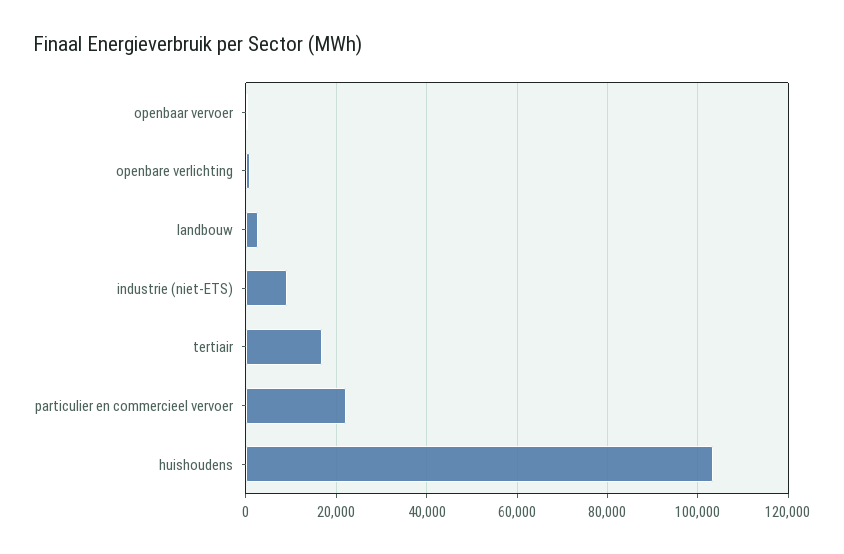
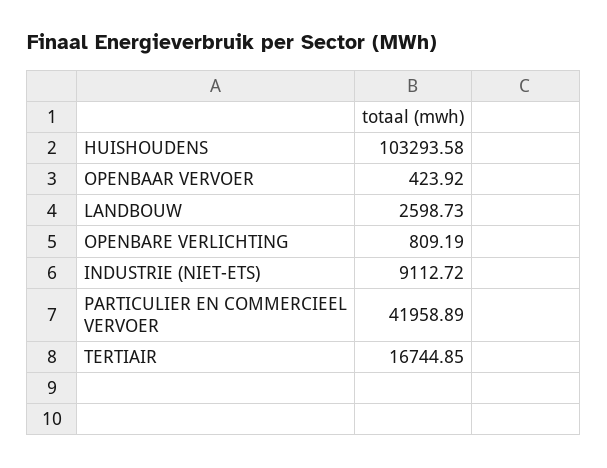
particulier en commercieel vervoer: 22000 -> 41958.89

